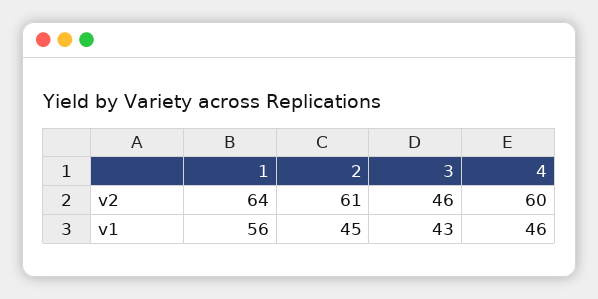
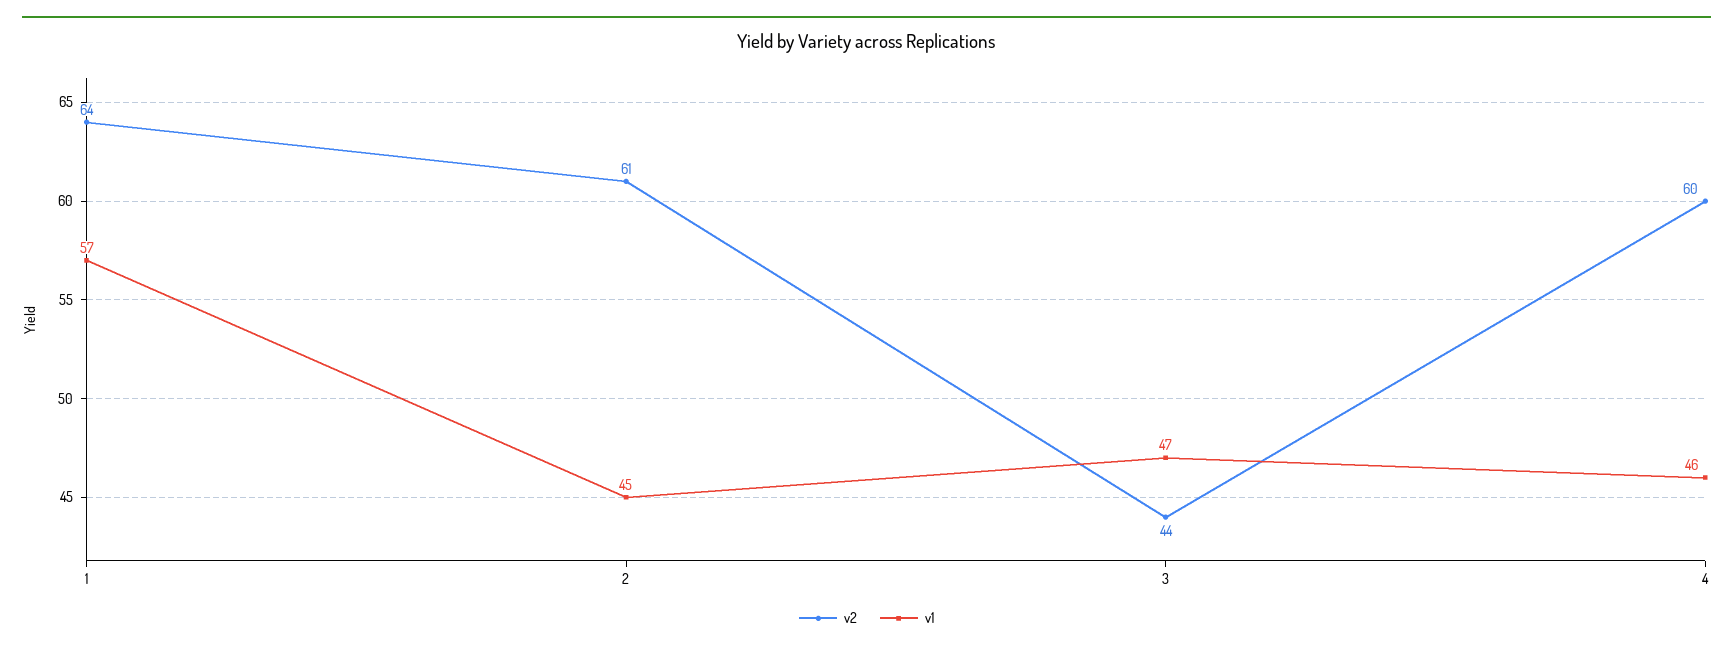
v2, 3: 46 -> 44
v1, 1: 56 -> 57
v1, 3: 43 -> 47

